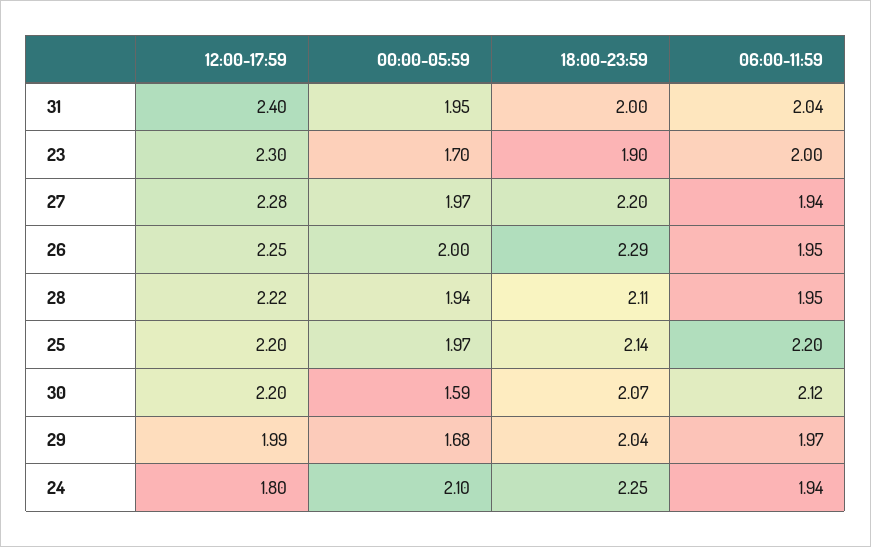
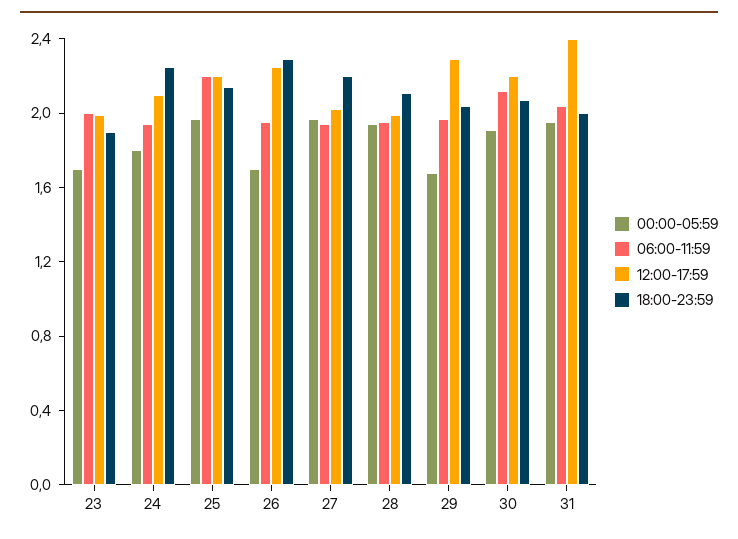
12:00-17:59, 23: 2.3 -> 2
12:00-17:59, 27: 2.28 -> 2
00:00-05:59, 26: 2 -> 1.7
12:00-17:59, 28: 2.22 -> 2
00:00-05:59, 30: 1.59 -> 1.9
12:00-17:59, 29: 1.99 -> 2.3
12:00-17:59, 24: 1.8 -> 2.1
00:00-05:59, 24: 2.1 -> 1.8

